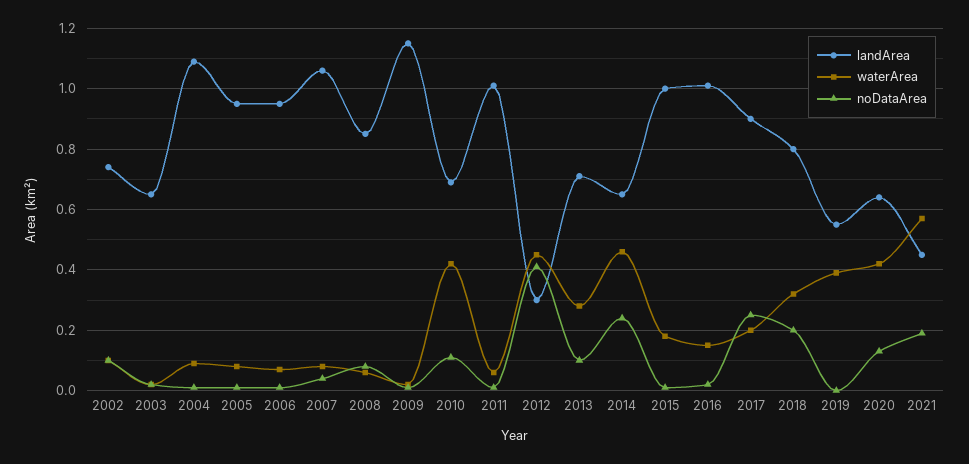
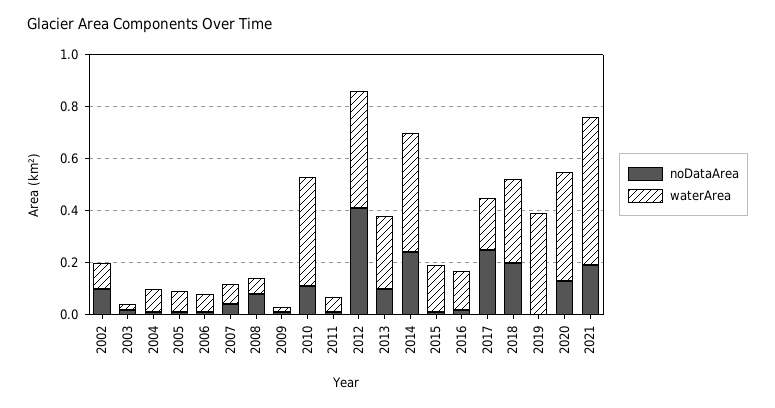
landArea, 2002: 0.75 -> none
landArea, 2003: 0.65 -> none
landArea, 2004: 1.1 -> none
landArea, 2005: 0.95 -> none
landArea, 2006: 0.95 -> none
landArea, 2007: 1.05 -> none
landArea, 2008: 0.85 -> none
landArea, 2009: 1.15 -> none
landArea, 2010: 0.7 -> none
landArea, 2011: 1 -> none
landArea, 2012: 0.3 -> none
landArea, 2013: 0.7 -> none
landArea, 2014: 0.65 -> none
landArea, 2015: 1 -> none
landArea, 2016: 1 -> none
landArea, 2017: 0.9 -> none
landArea, 2018: 0.8 -> none
landArea, 2019: 0.55 -> none
landArea, 2020: 0.65 -> none
landArea, 2021: 0.45 -> none

